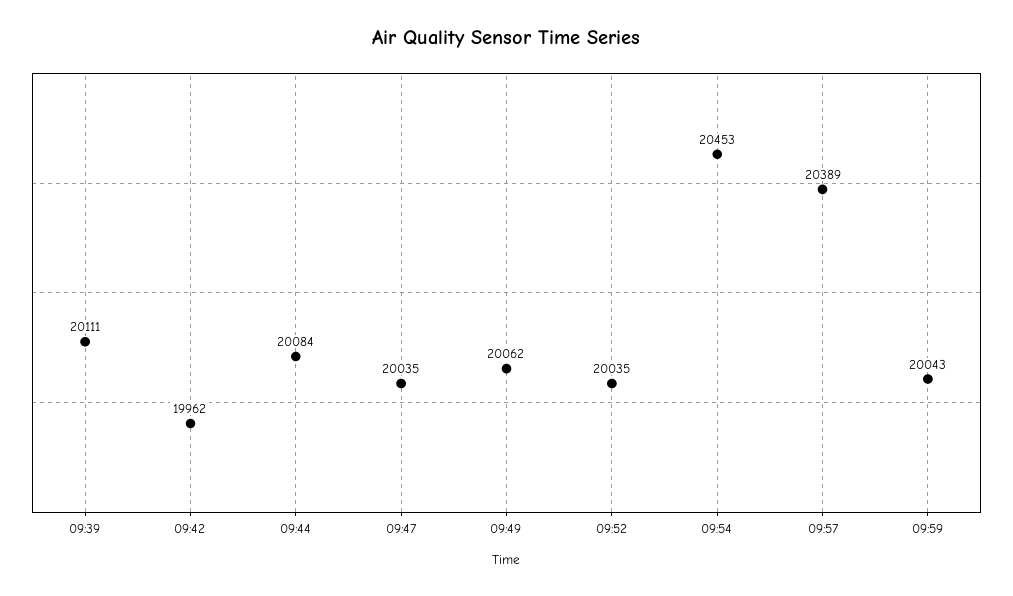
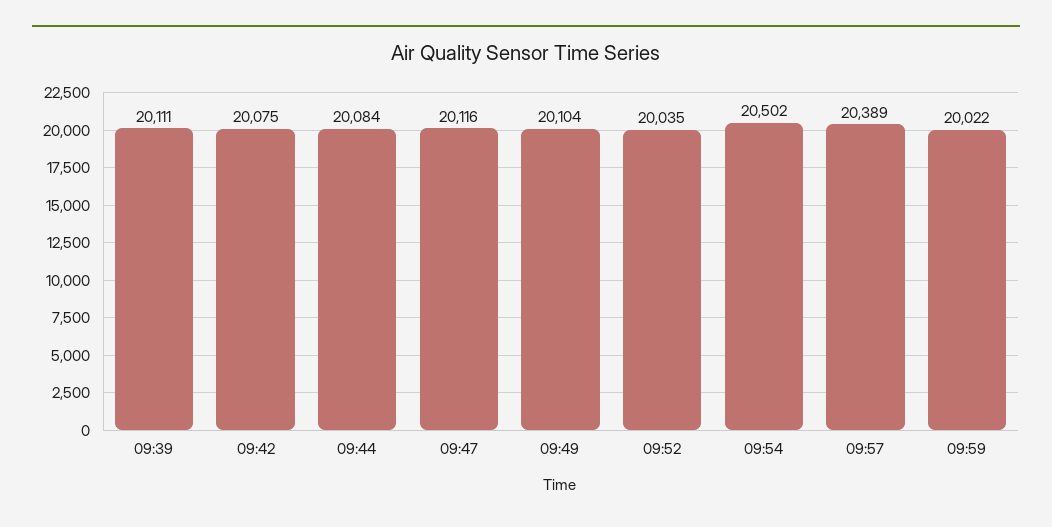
09:42: 19962 -> 20075
09:47: 20035 -> 20116
09:49: 20062 -> 20104
09:54: 20453 -> 20502
09:59: 20043 -> 20022

